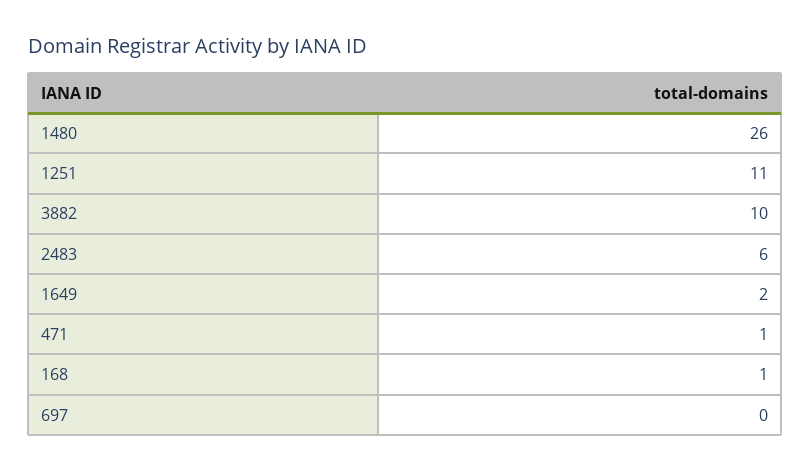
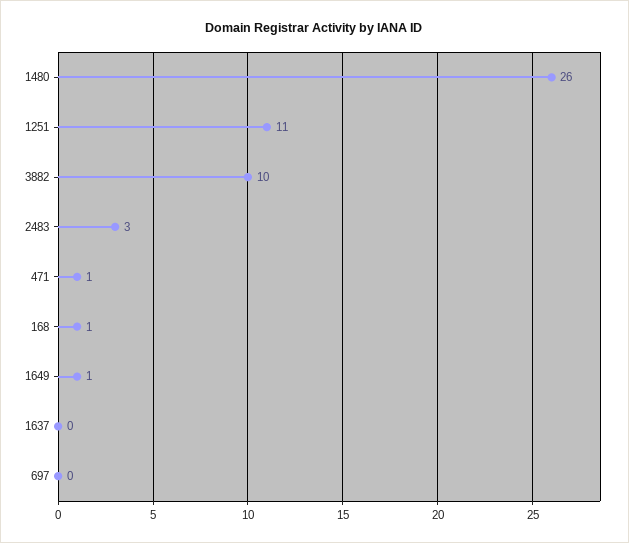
2483: 6 -> 3
1649: 2 -> 1
1637: none -> 0

